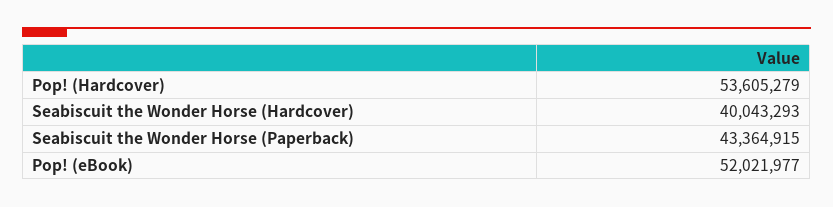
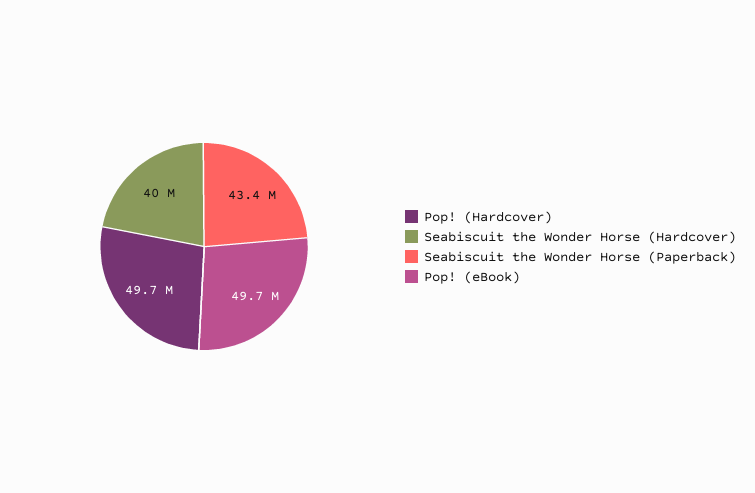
Pop! (Hardcover): 53605279 -> 49700000
Pop! (eBook): 52021977 -> 49700000

